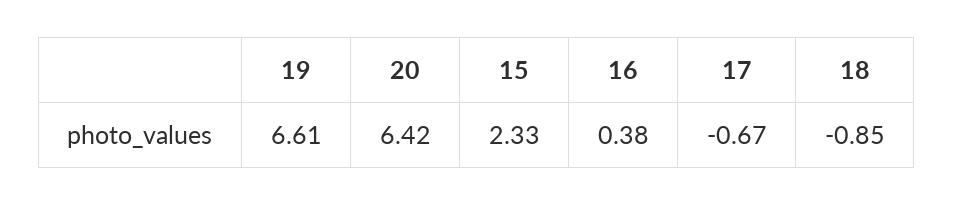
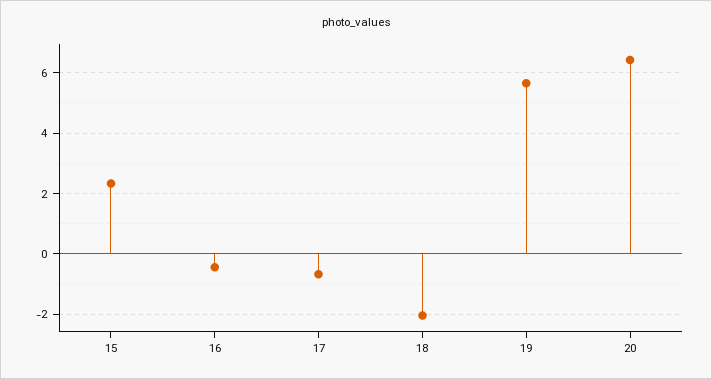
19: 6.61 -> 5.6
16: 0.38 -> -0.4
18: -0.85 -> -2

